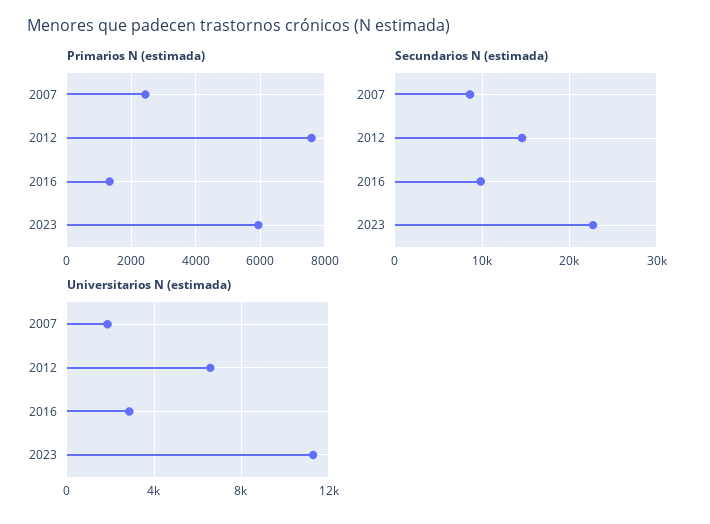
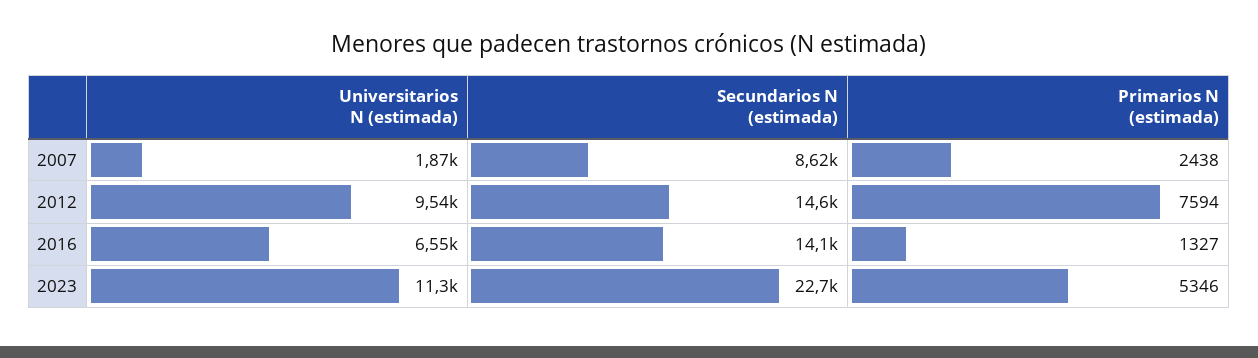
Primarios N (estimada), 2023: 6000 -> 5346
Secundarios N (estimada), 2016: 10000 -> 14100
Universitarios N (estimada), 2012: 6500 -> 9540
Universitarios N (estimada), 2016: 3000 -> 6550

